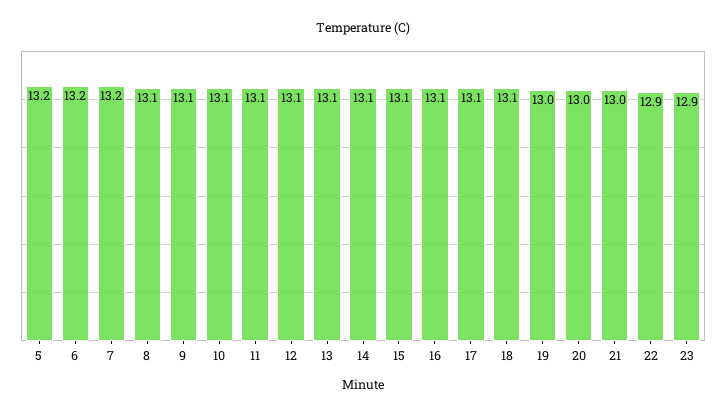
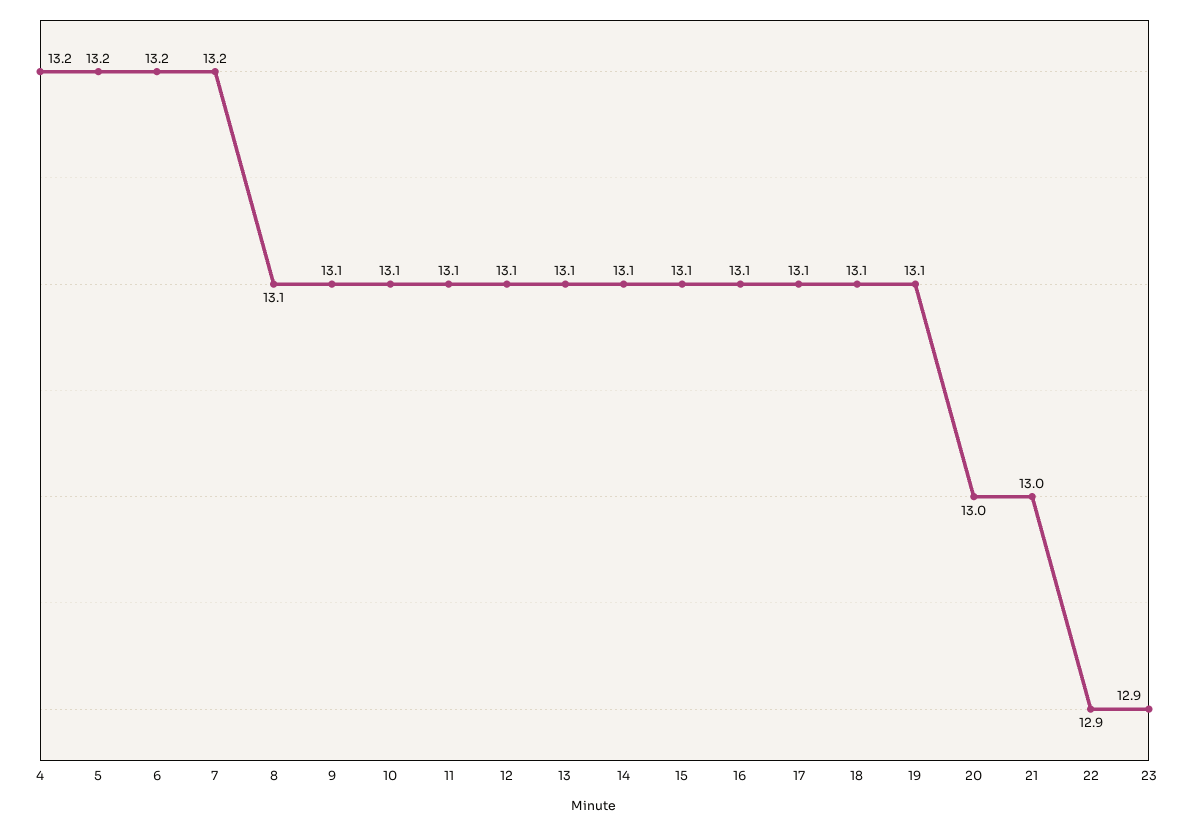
19: 13 -> 13.1
4: none -> 13.2

